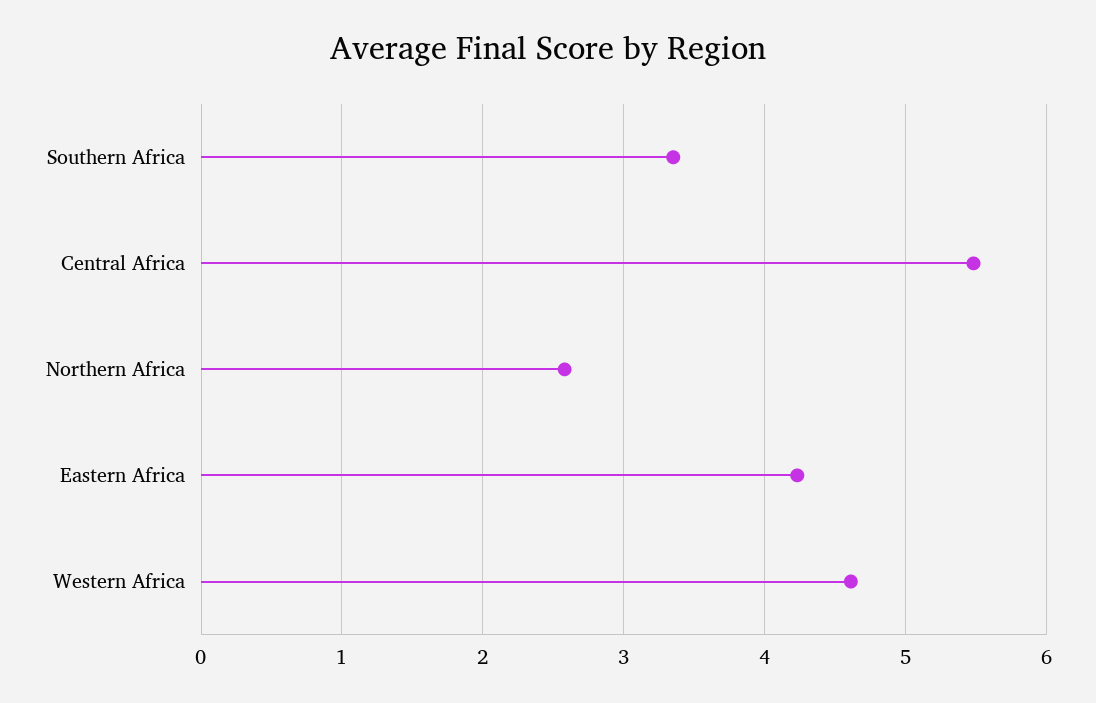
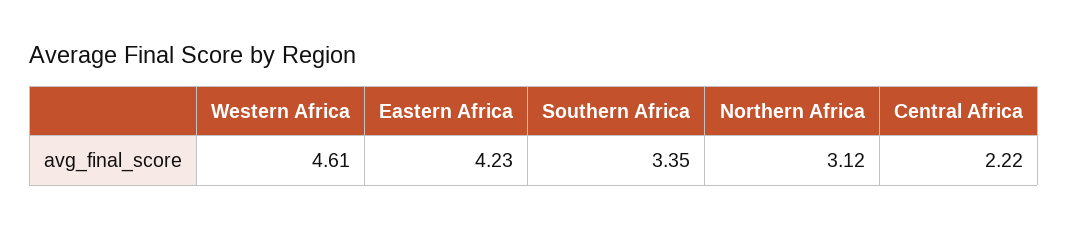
Central Africa: 5.5 -> 2.22
Northern Africa: 2.6 -> 3.12

